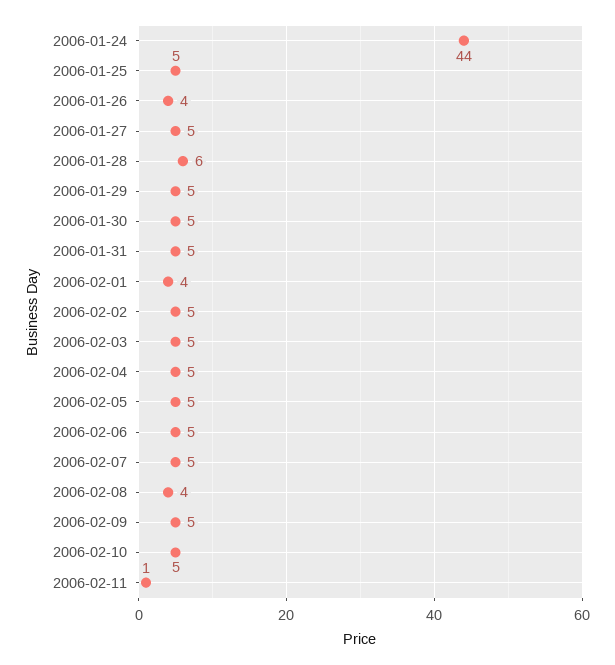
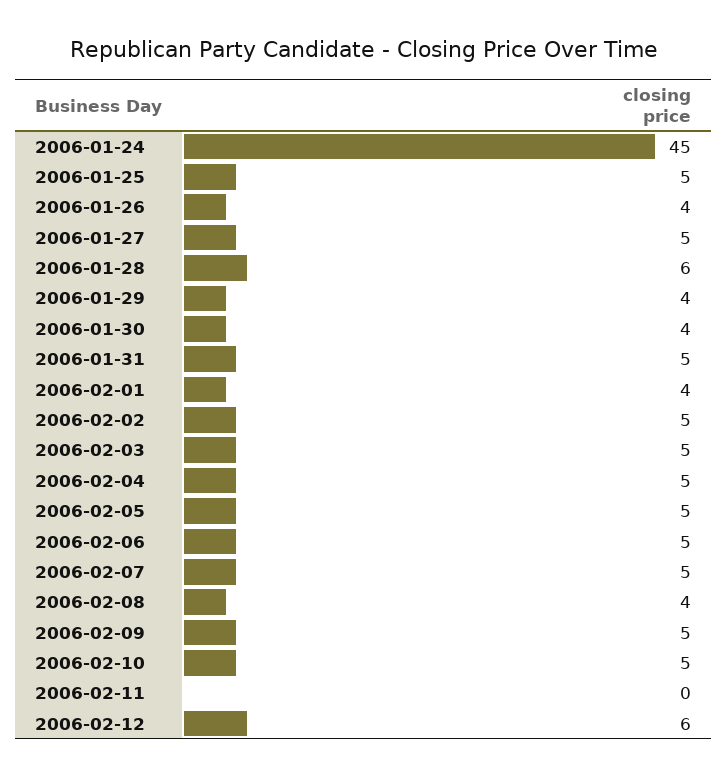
2006-01-24: 44 -> 45
2006-01-29: 5 -> 4
2006-01-30: 5 -> 4
2006-02-11: 1 -> 0
2006-02-12: none -> 6

